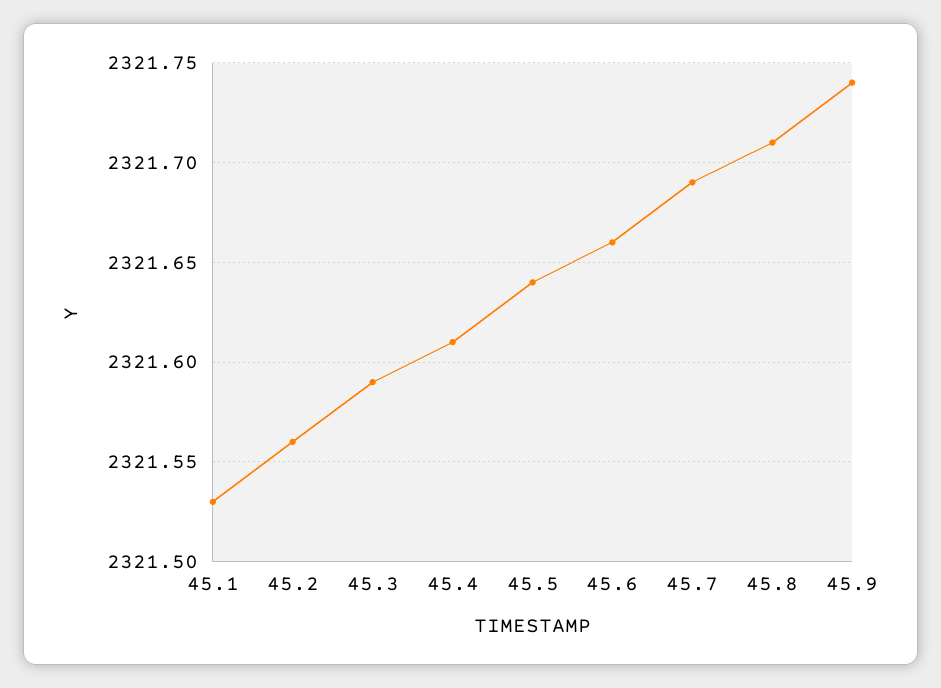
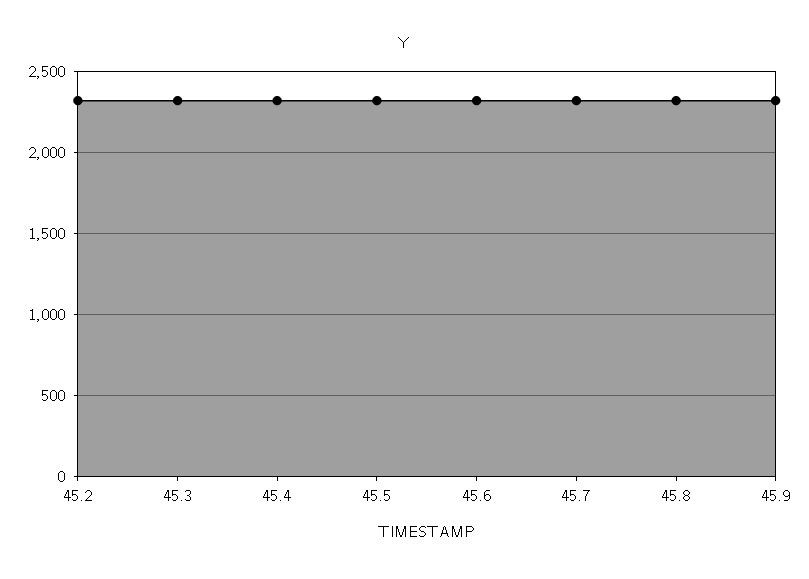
45.1: 2321.53 -> none

